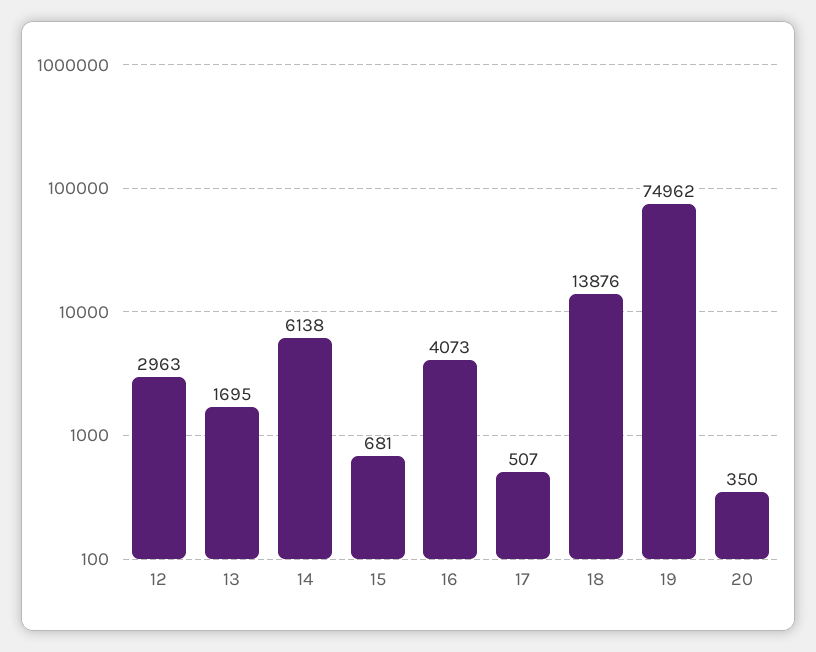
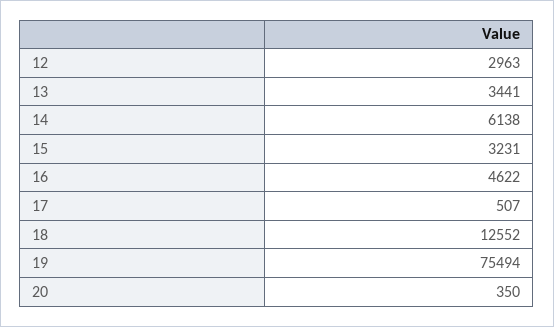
13: 1695 -> 3441
15: 681 -> 3231
16: 4073 -> 4622
18: 13876 -> 12552
19: 74962 -> 75494

